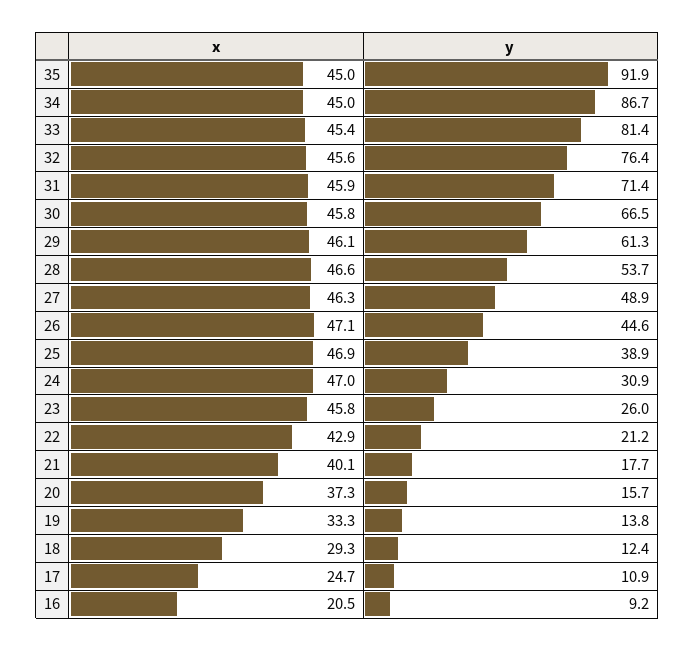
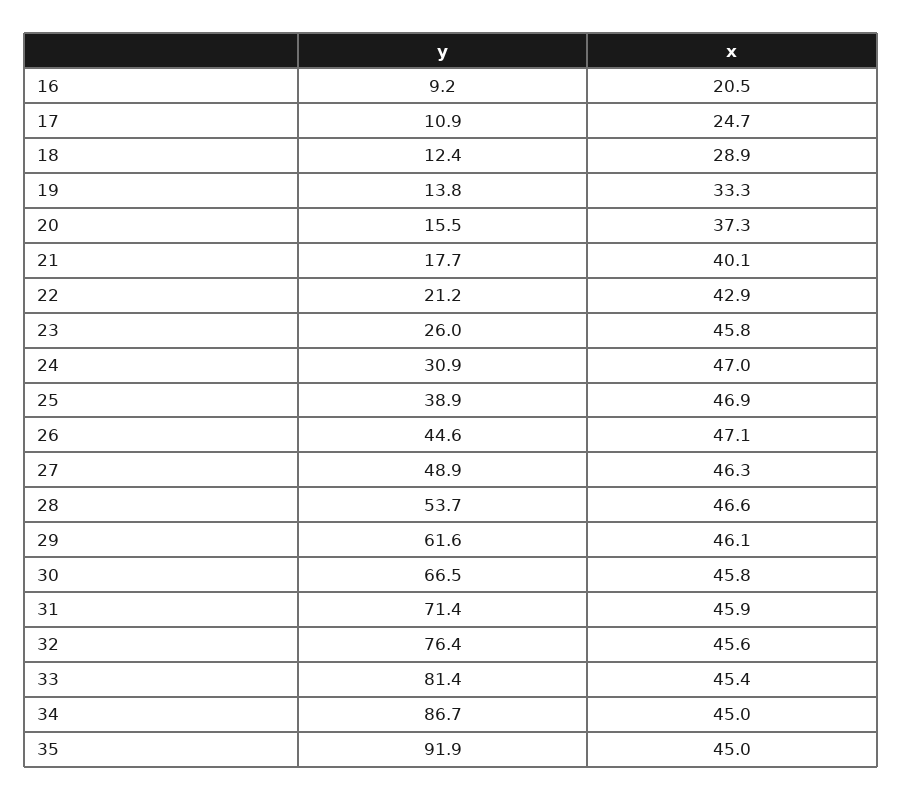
y, 29: 61.3 -> 61.6
y, 20: 15.7 -> 15.5
x, 18: 29.3 -> 28.9

